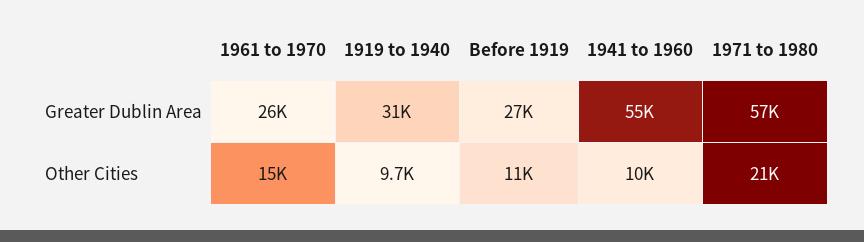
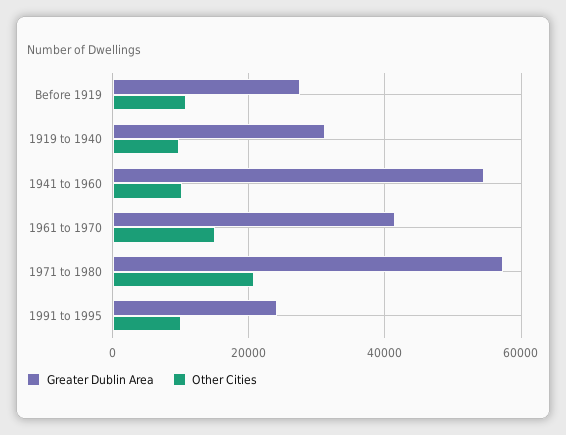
Greater Dublin Area, 1961 to 1970: 26000 -> 42000
Greater Dublin Area, 1991 to 1995: none -> 24000
Other Cities, 1991 to 1995: none -> 10000

